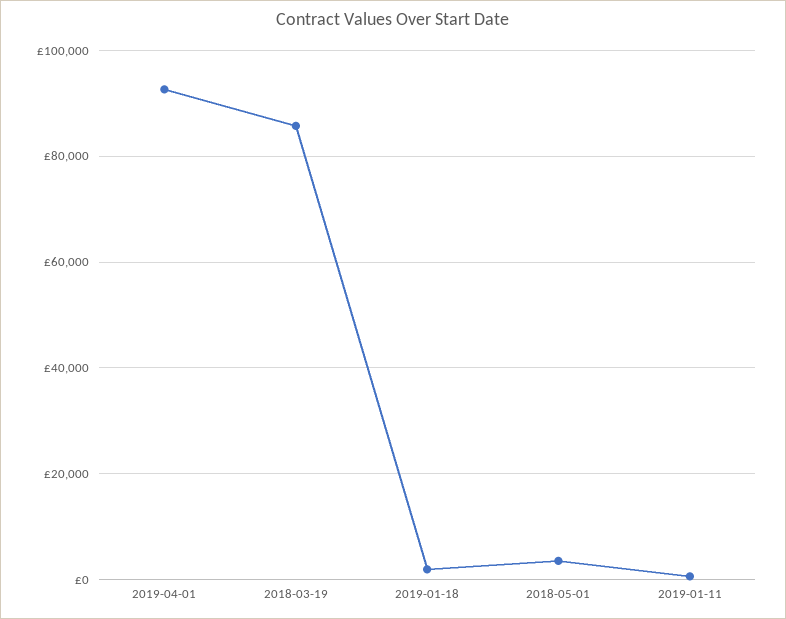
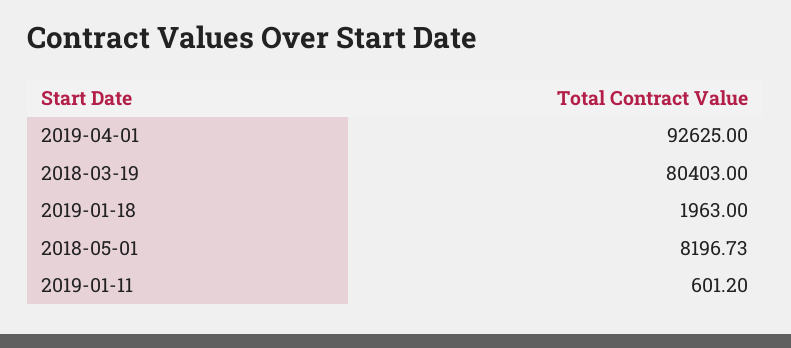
2018-03-19: 86000 -> 80403
2018-05-01: 4000 -> 8196.73

